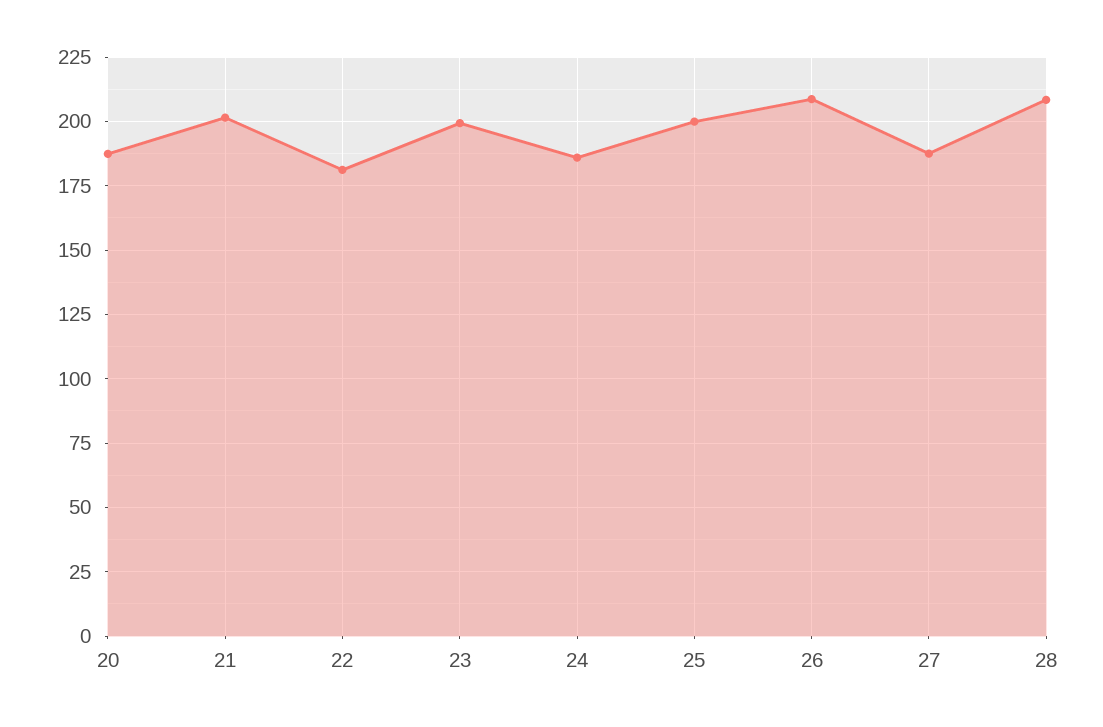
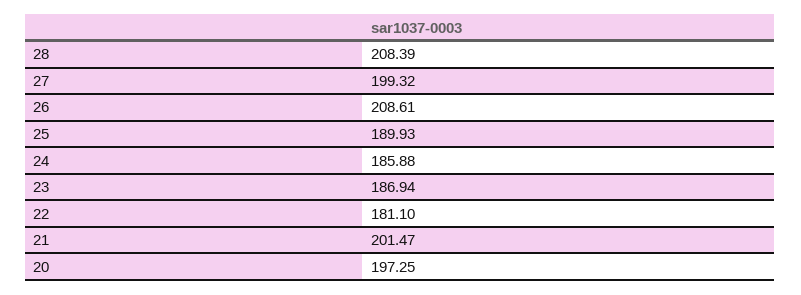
20: 187.5 -> 197.25
23: 200 -> 186.94
25: 200 -> 189.93
27: 187.5 -> 199.32

